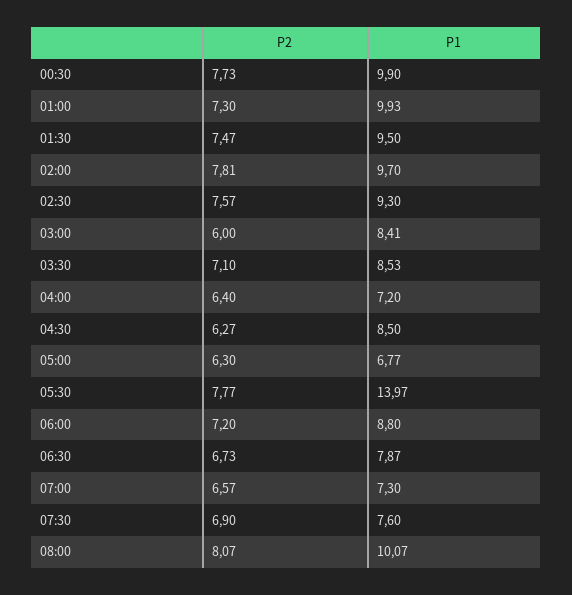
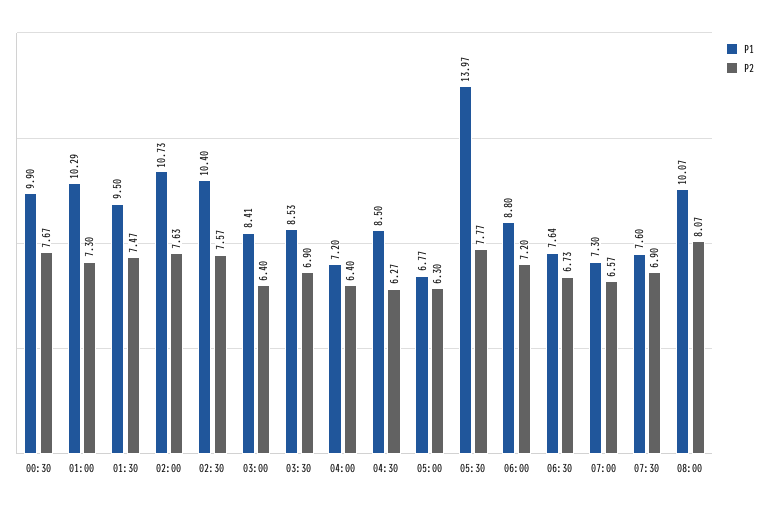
P2, 00:30: 7.73 -> 7.67
P1, 01:00: 9.93 -> 10.29
P2, 02:00: 7.81 -> 7.63
P1, 02:00: 9.7 -> 10.73
P1, 02:30: 9.3 -> 10.4
P2, 03:00: 6 -> 6.4
P2, 03:30: 7.1 -> 6.9
P1, 06:30: 7.87 -> 7.64

